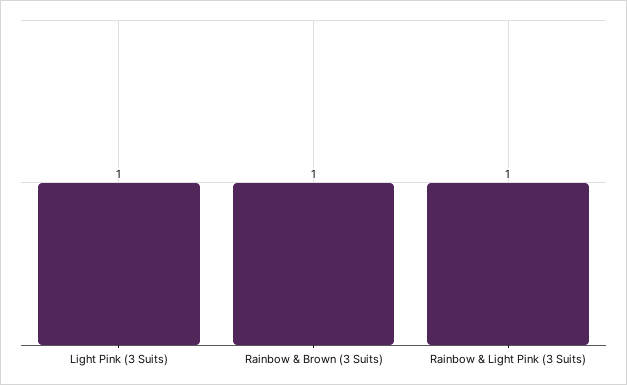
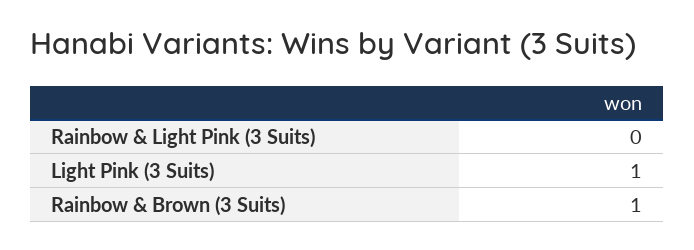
Rainbow & Light Pink (3 Suits): 1 -> 0

